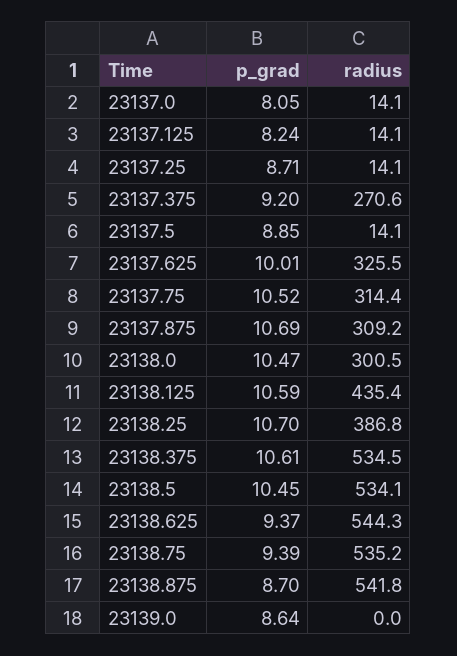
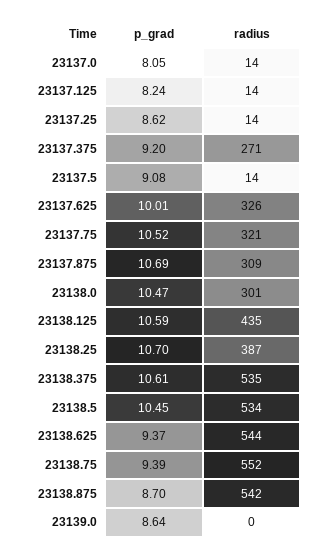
p_grad, 23137.25: 8.71 -> 8.62
p_grad, 23137.5: 8.85 -> 9.08
radius, 23137.75: 314.4 -> 321
radius, 23138.75: 535.2 -> 552

